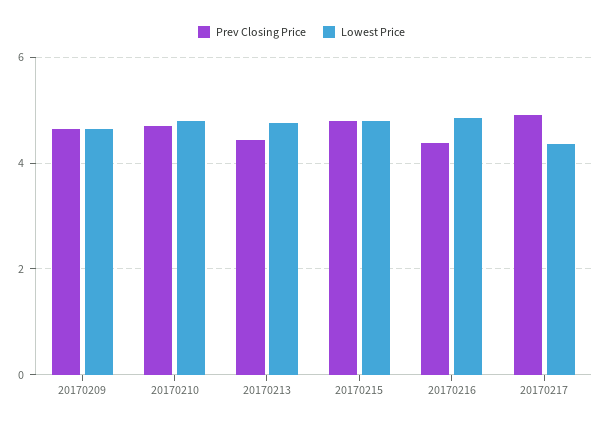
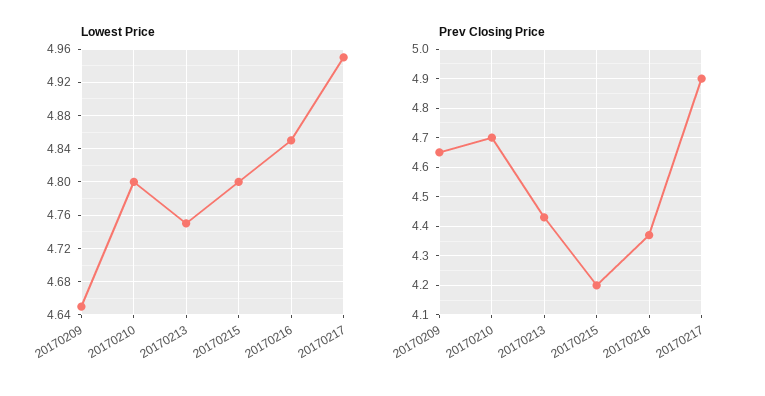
Prev Closing Price, 20170215: 4.8 -> 4.2
Lowest Price, 20170217: 4.4 -> 4.95

